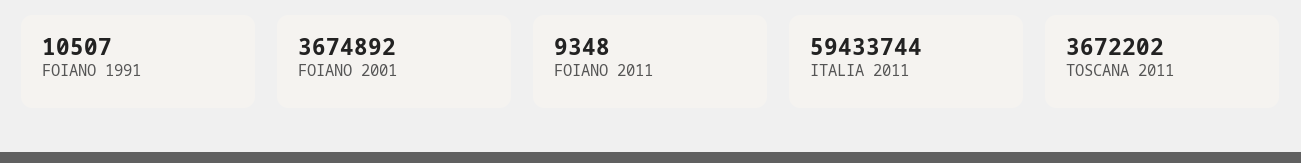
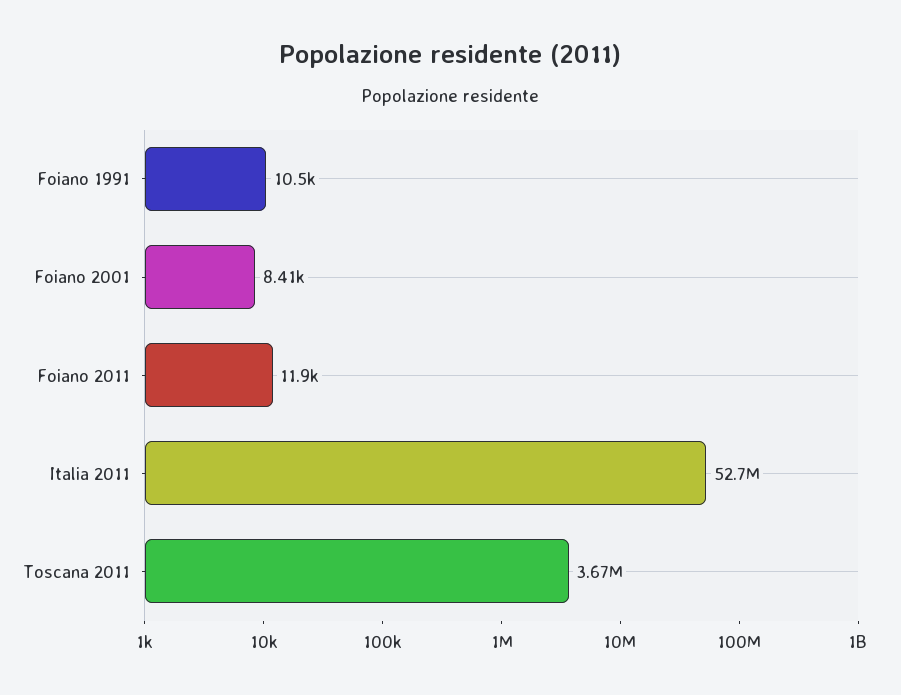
FOIANO 2001: 3674892 -> 8410
FOIANO 2011: 9348 -> 11900
ITALIA 2011: 59433744 -> 52700000

